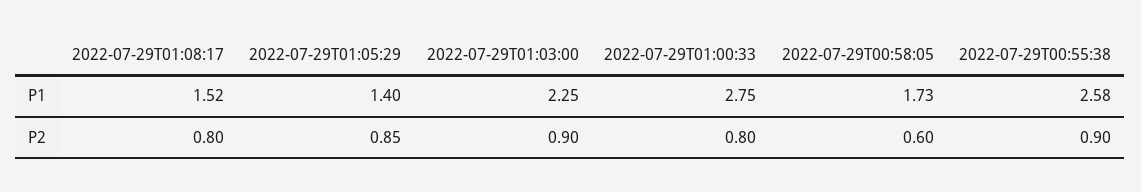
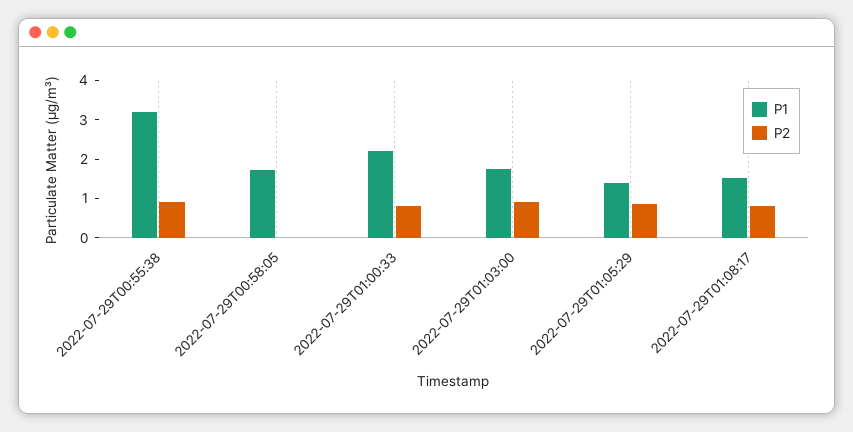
P1, 2022-07-29T01:03:00: 2.25 -> 1.75
P1, 2022-07-29T01:00:33: 2.75 -> 2.25
P1, 2022-07-29T00:55:38: 2.58 -> 3.25
P2, 2022-07-29T00:58:05: 0.6 -> 0

